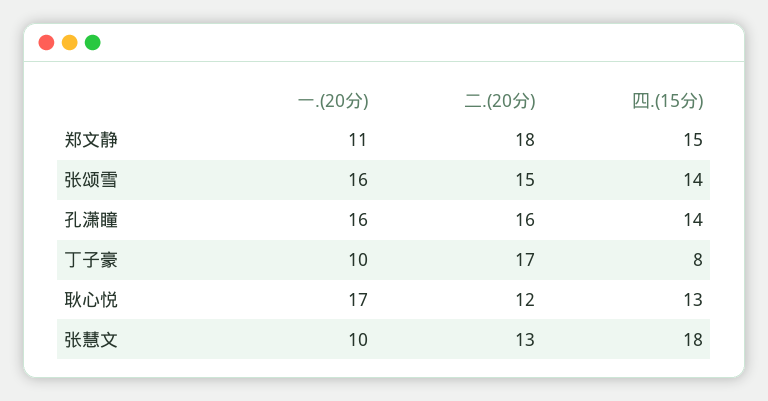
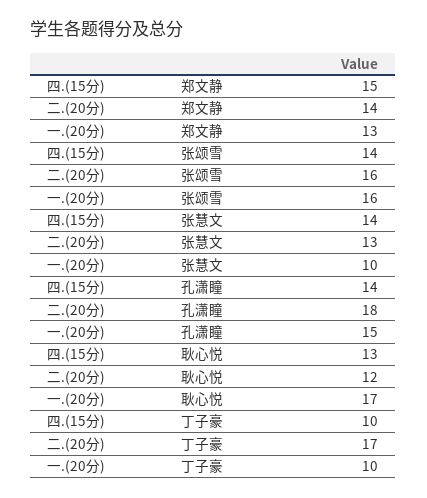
一.(20分), 郑文静: 11 -> 13
二.(20分), 郑文静: 18 -> 14
二.(20分), 张颂雪: 15 -> 16
一.(20分), 孔潇瞳: 16 -> 15
二.(20分), 孔潇瞳: 16 -> 18
四.(15分), 丁子豪: 8 -> 10
四.(15分), 张慧文: 18 -> 14

